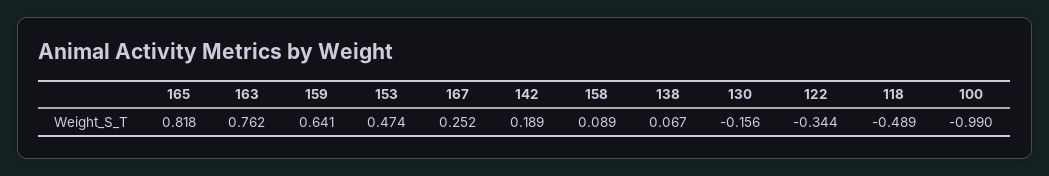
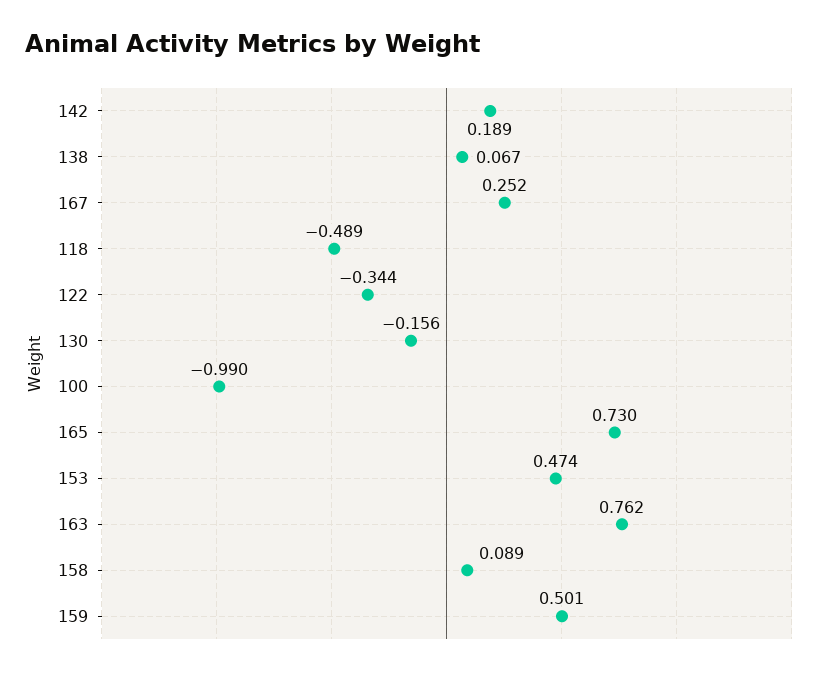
165: 0.818 -> 0.73
159: 0.641 -> 0.501

